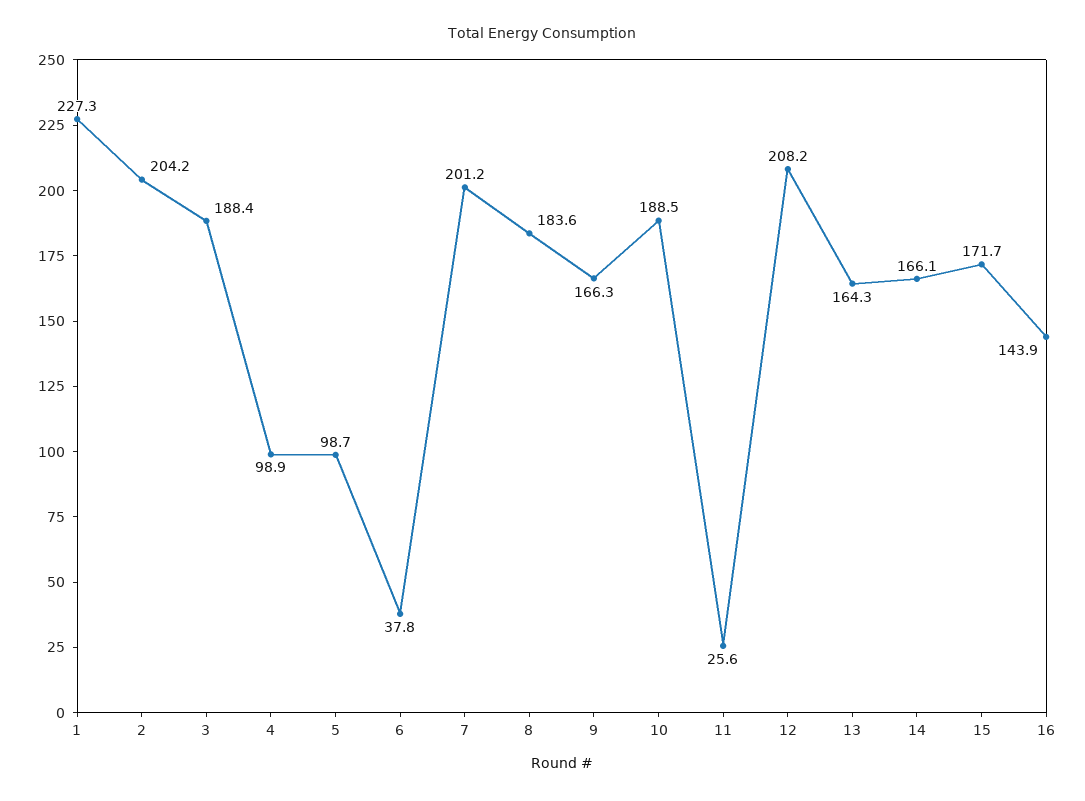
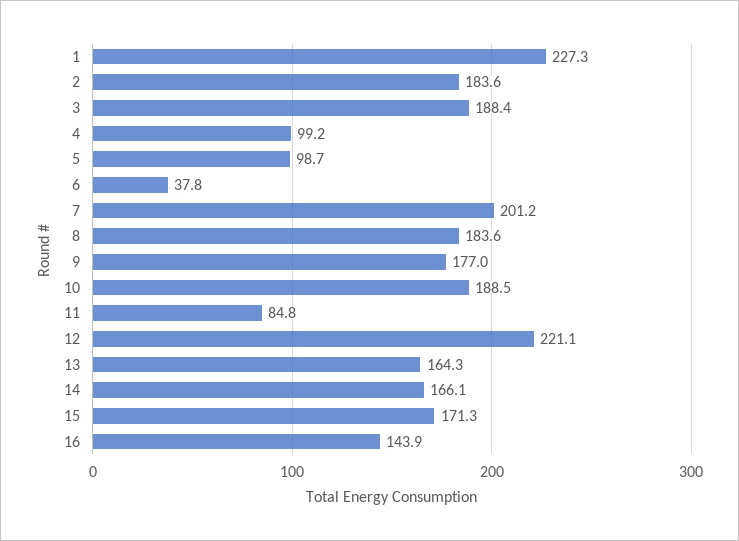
2: 204.2 -> 183.6
4: 98.9 -> 99.2
9: 166.3 -> 177
11: 25.6 -> 84.8
12: 208.2 -> 221.1
15: 171.7 -> 171.3

